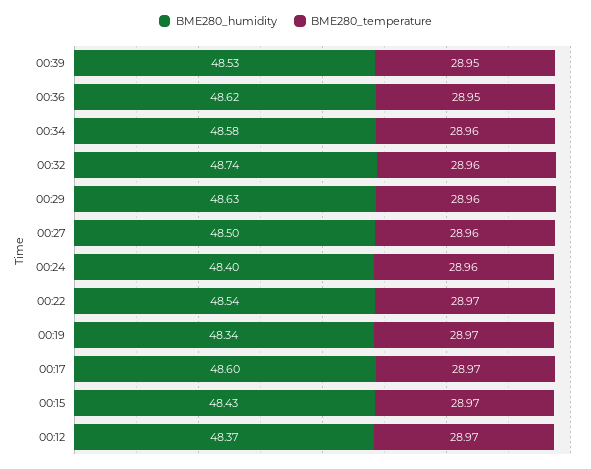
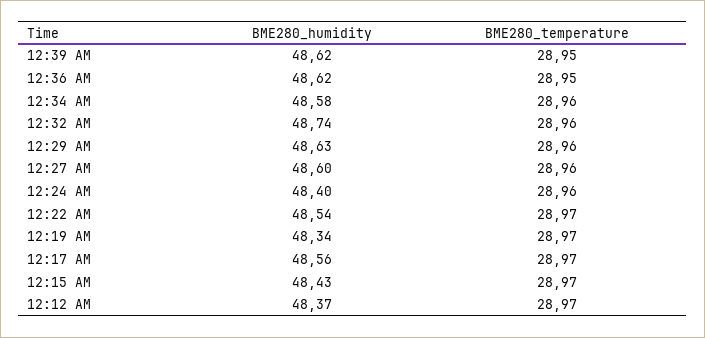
BME280_humidity, 00:39: 48.53 -> 48.62
BME280_humidity, 00:27: 48.5 -> 48.6
BME280_humidity, 00:17: 48.6 -> 48.56

